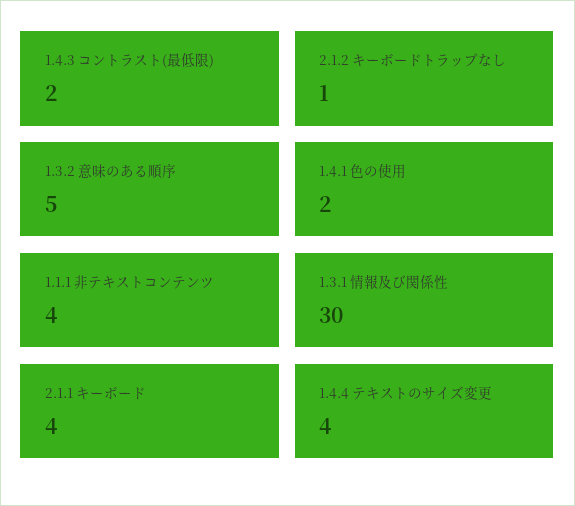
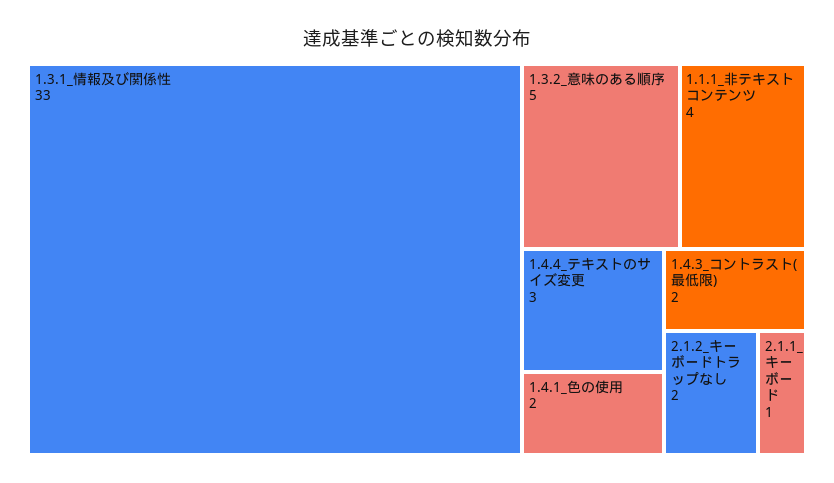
2.1.2 キーボードトラップなし: 1 -> 2
1.3.1 情報及び関係性: 30 -> 33
2.1.1 キーボード: 4 -> 1
1.4.4 テキストのサイズ変更: 4 -> 3

